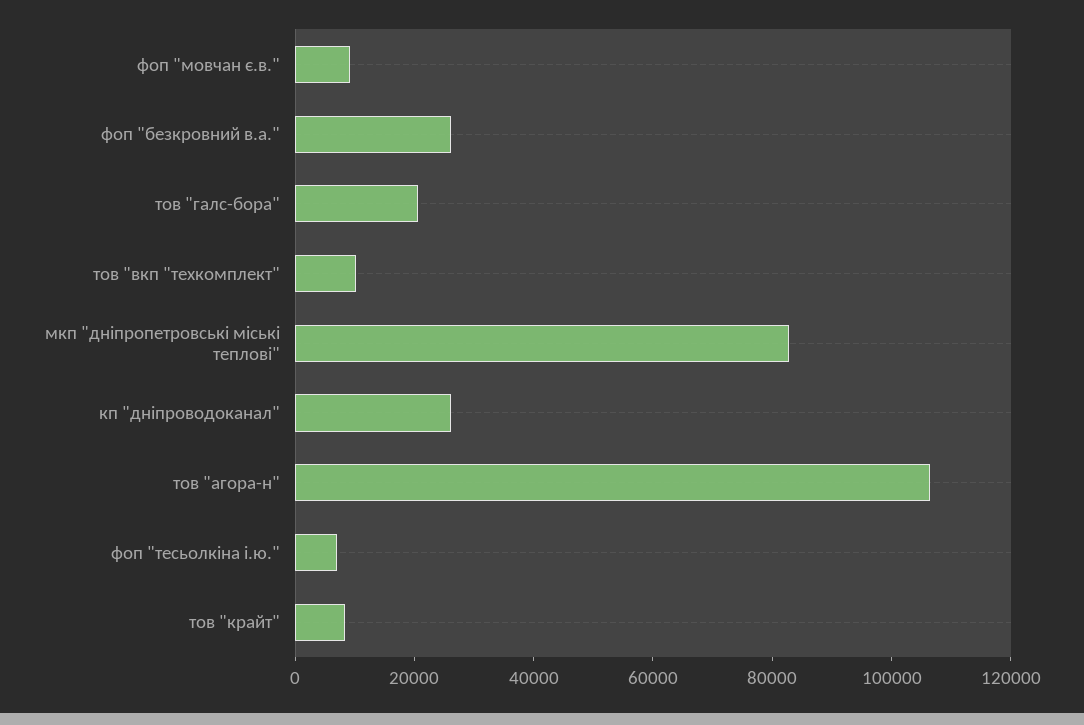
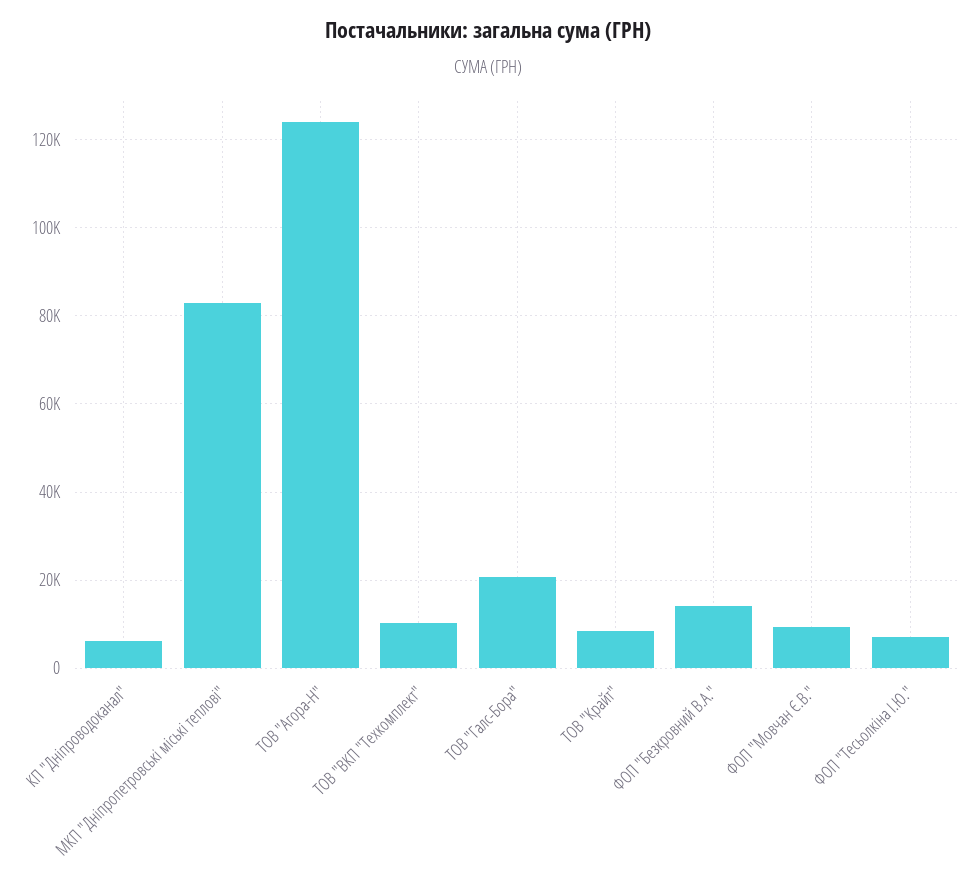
фоп "безкровний в.а.": 25000 -> 14000
кп "дніпроводоканал": 25000 -> 6000
тов "агора-н": 105000 -> 124000

